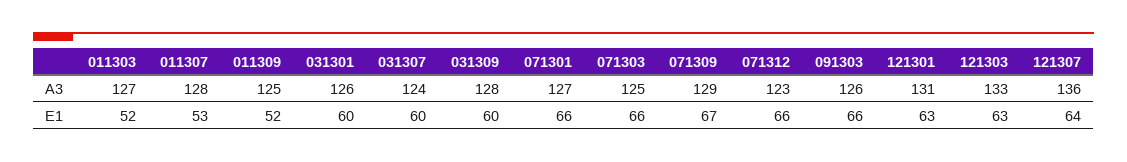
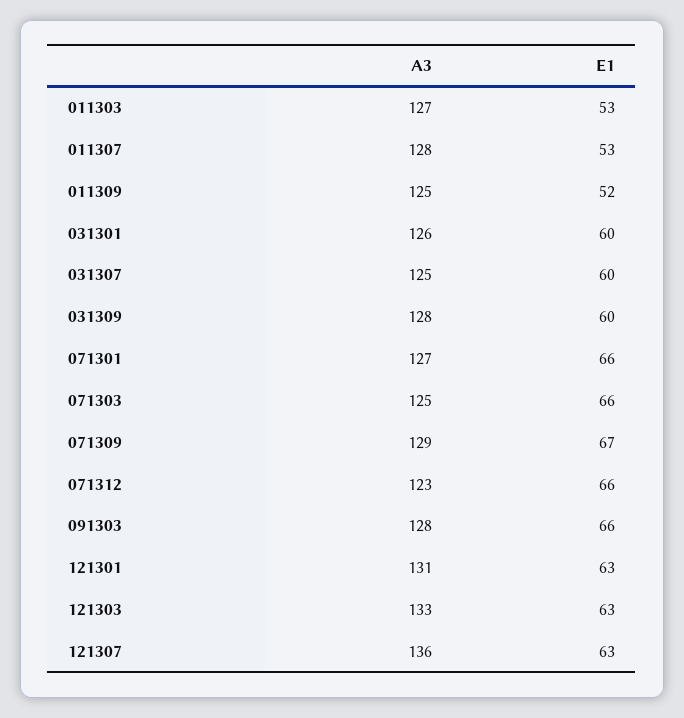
031307, A3: 124 -> 125
091303, A3: 126 -> 128
011303, E1: 52 -> 53
121307, E1: 64 -> 63

